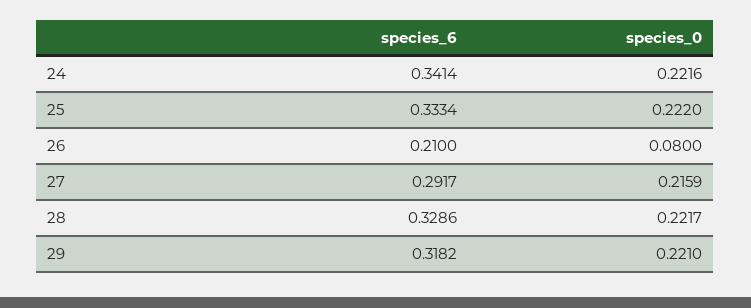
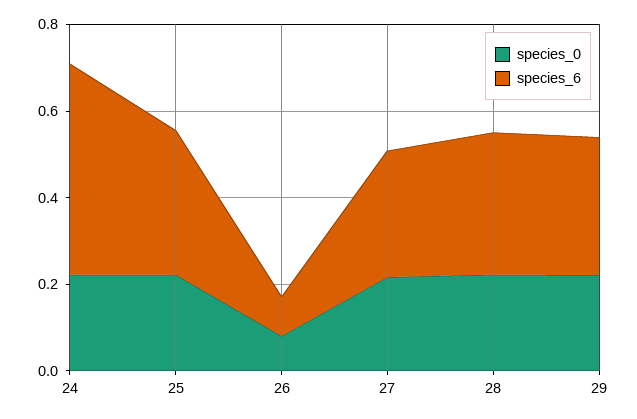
species_6, 24: 0.3414 -> 0.5
species_6, 26: 0.21 -> 0.1

